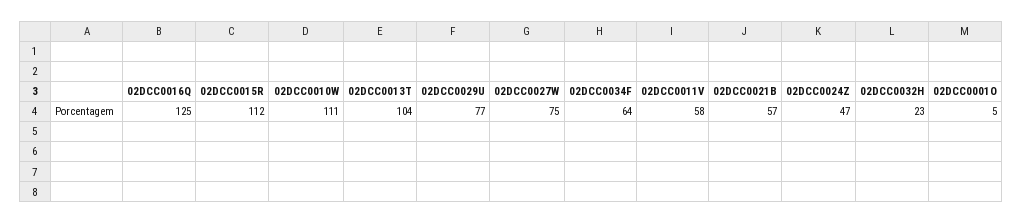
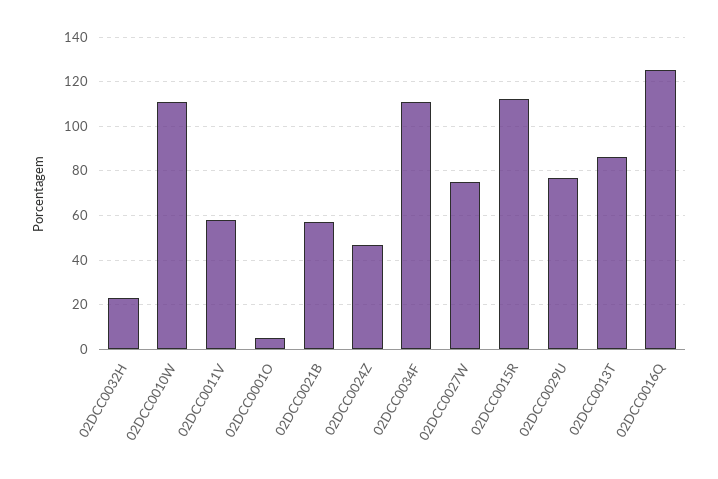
02DCC0013T: 104 -> 85
02DCC0034F: 64 -> 110

